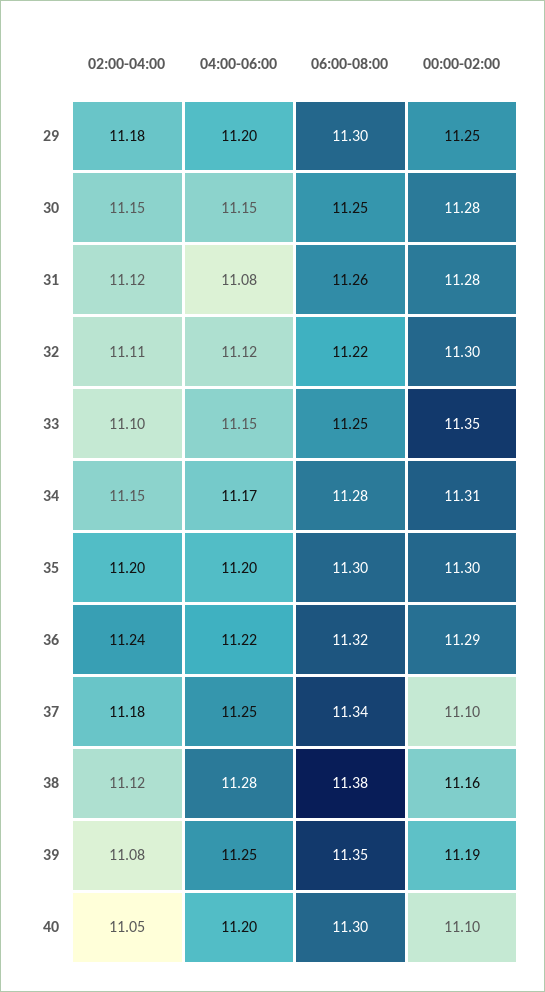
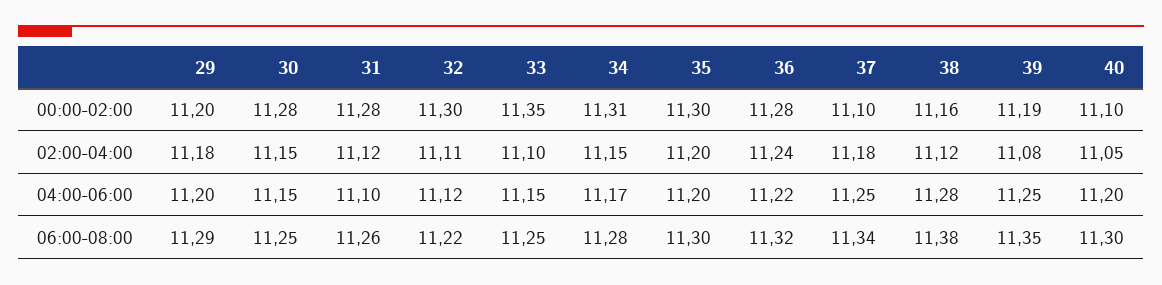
06:00-08:00, 29: 11.3 -> 11.29
00:00-02:00, 29: 11.25 -> 11.2
04:00-06:00, 31: 11.08 -> 11.1
00:00-02:00, 36: 11.29 -> 11.28

